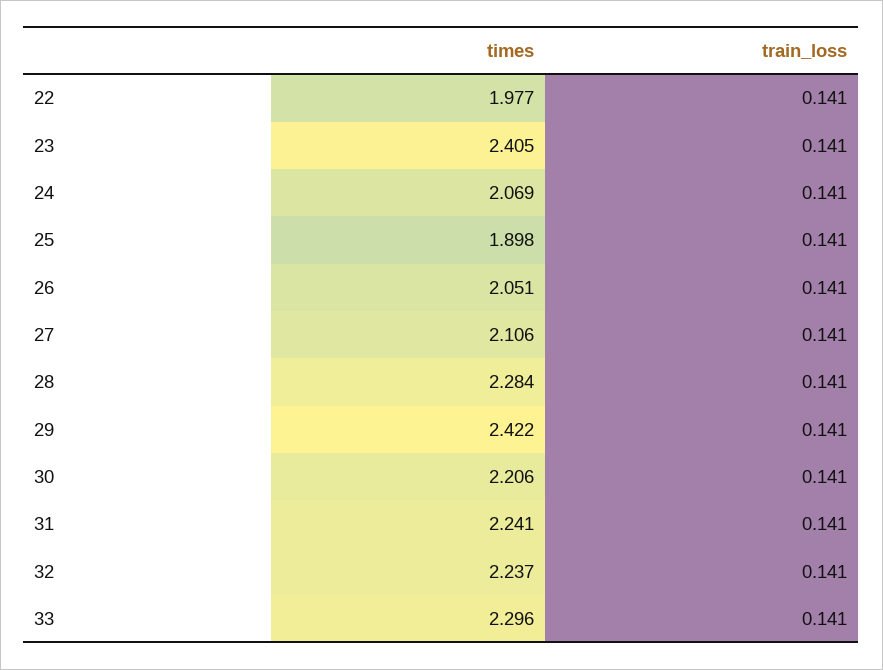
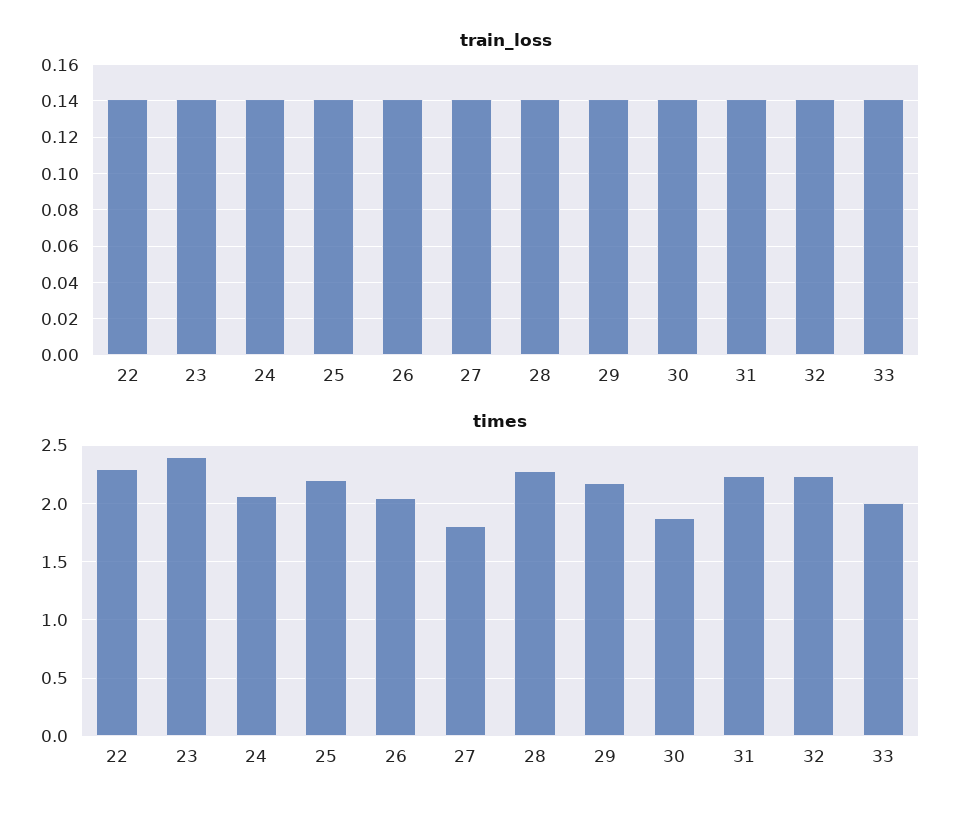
times, 22: 1.977 -> 2.3
times, 25: 1.898 -> 2.2
times, 27: 2.106 -> 1.8
times, 29: 2.422 -> 2.2
times, 30: 2.206 -> 1.9
times, 33: 2.296 -> 2

